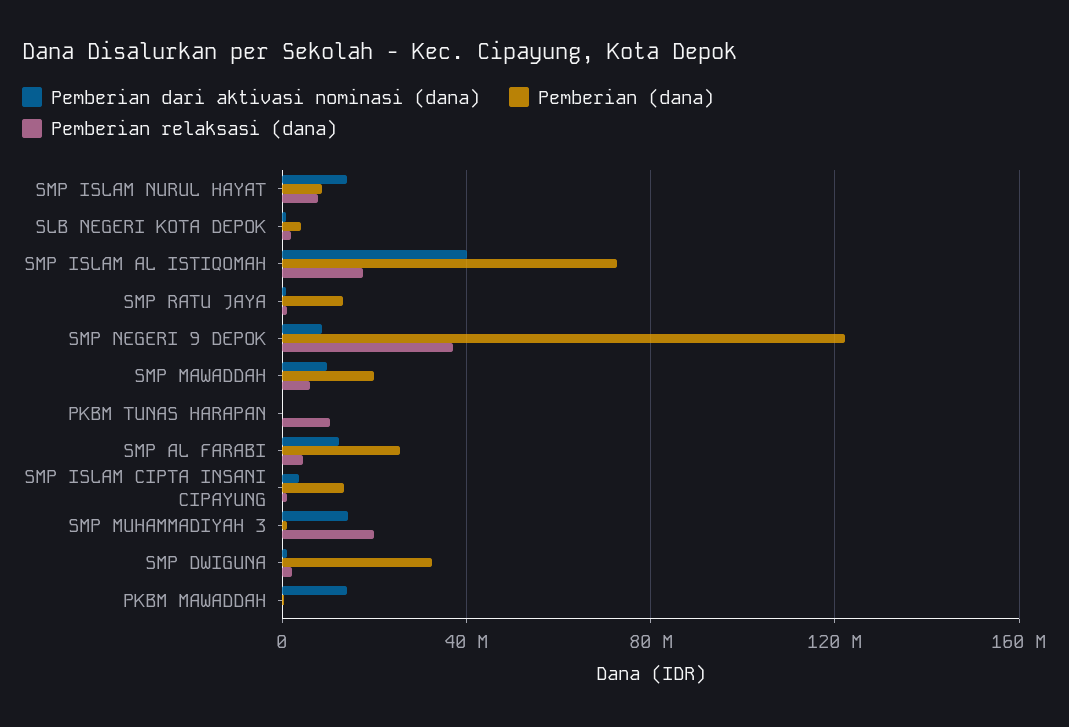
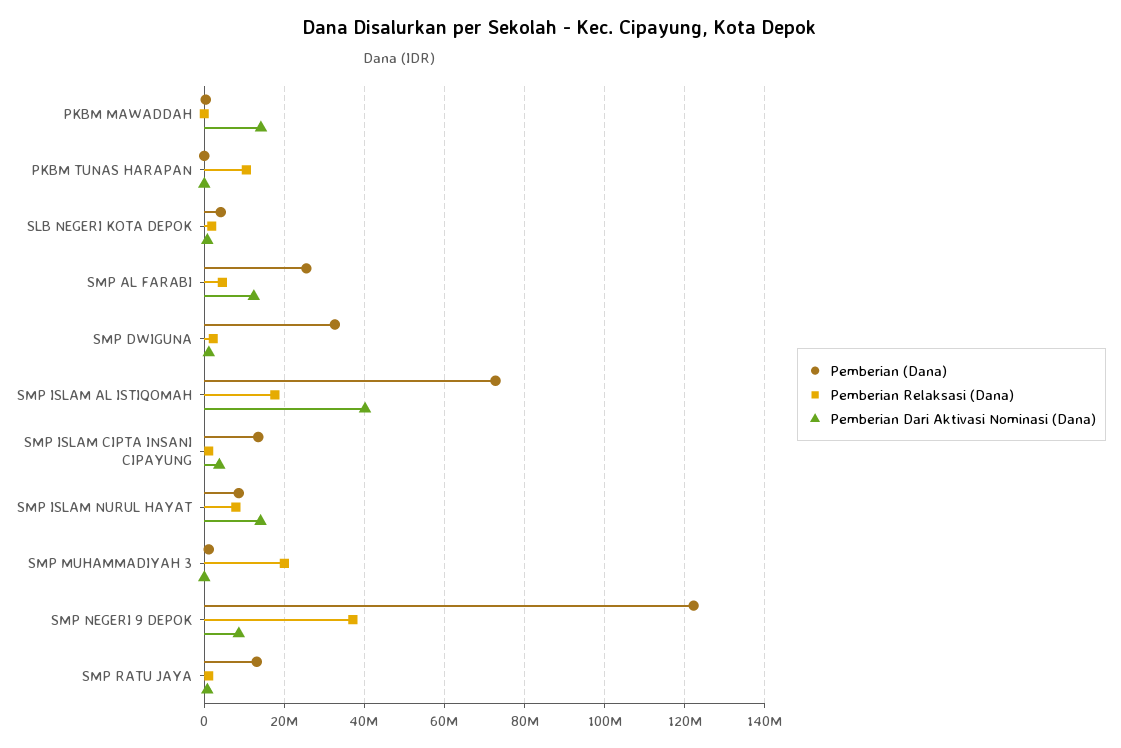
Pemberian dari aktivasi nominasi (dana), SMP MAWADDAH: 10000000 -> none
Pemberian (dana), SMP MAWADDAH: 20000000 -> none
Pemberian relaksasi (dana), SMP MAWADDAH: 5000000 -> none
Pemberian dari aktivasi nominasi (dana), SMP MUHAMMADIYAH 3: 15000000 -> 0

